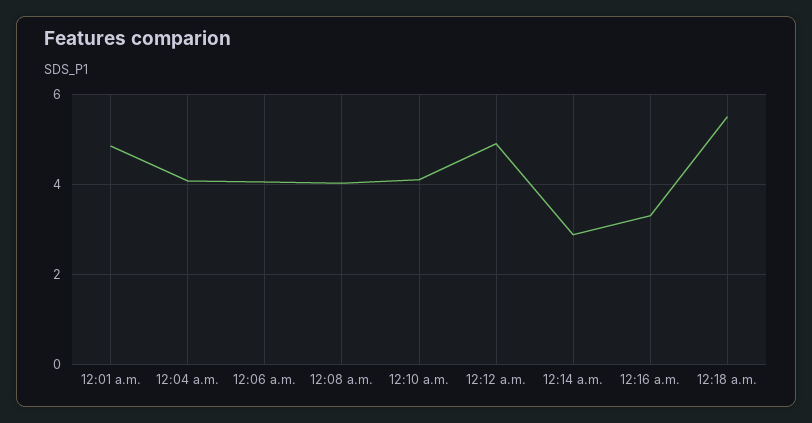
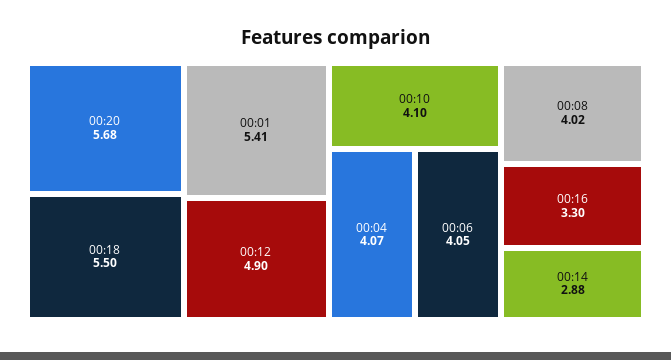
12:01 a.m.: 4.8 -> 5.41
00:20: none -> 5.68

